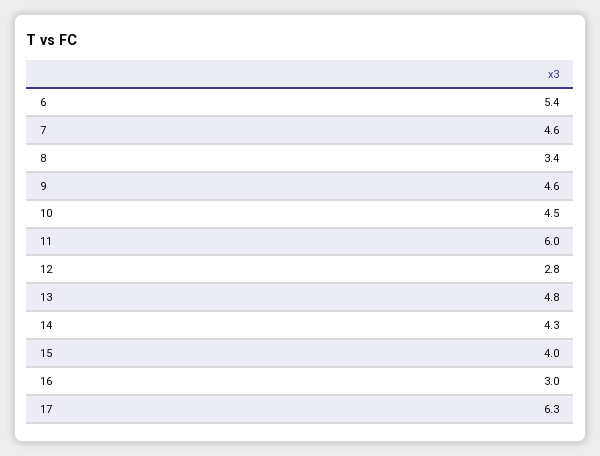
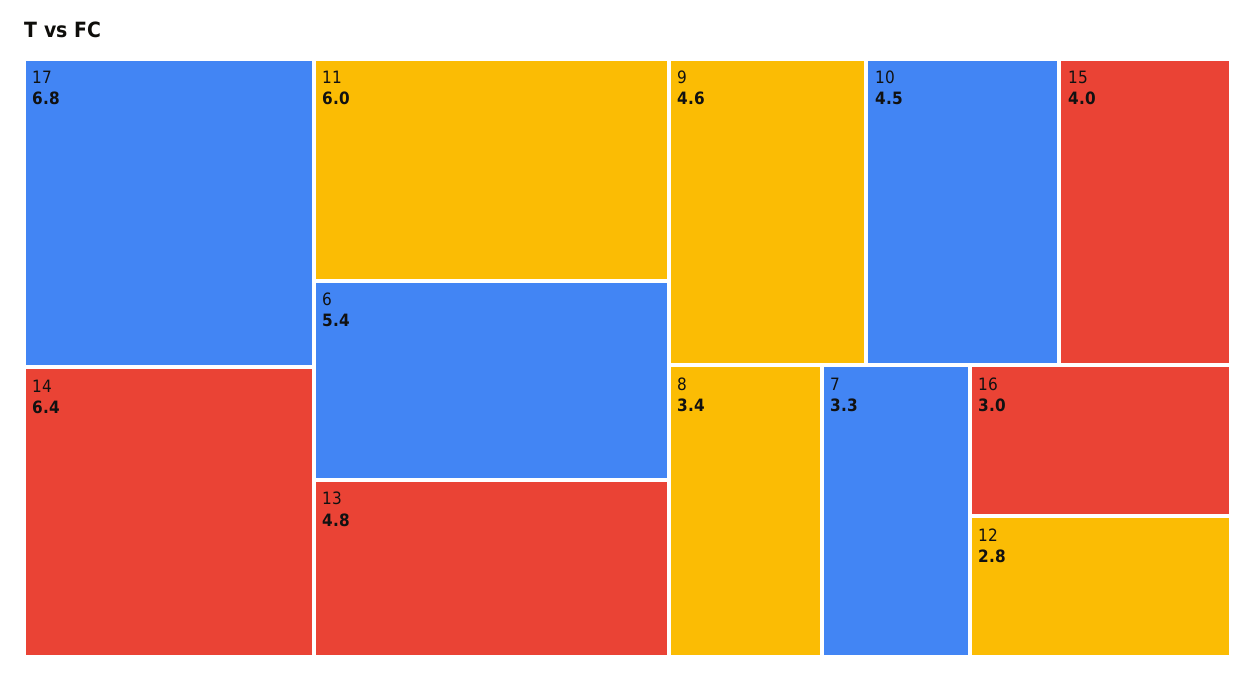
7: 4.6 -> 3.3
14: 4.3 -> 6.4
17: 6.3 -> 6.8

